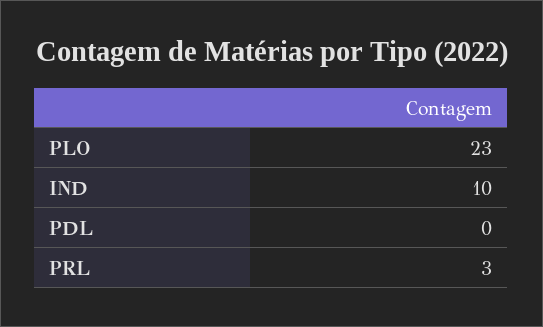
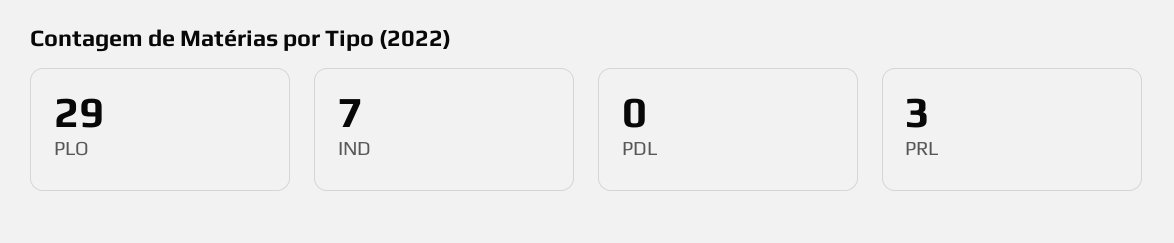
PLO: 23 -> 29
IND: 10 -> 7

